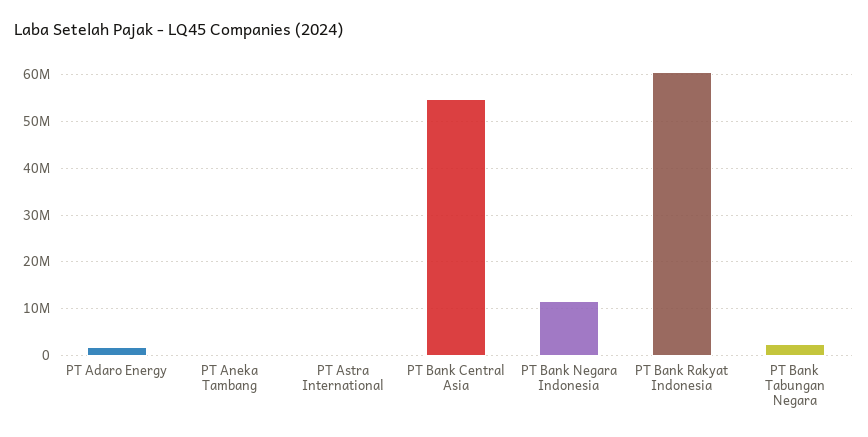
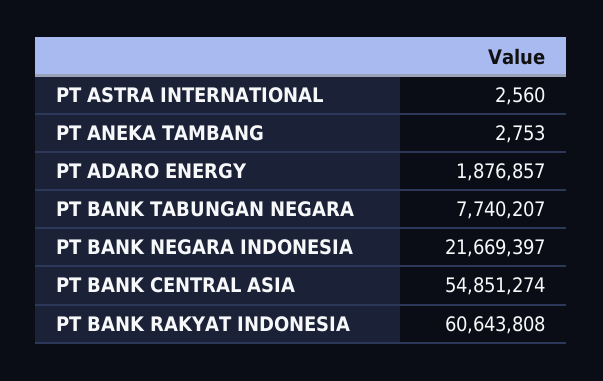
PT Bank Negara Indonesia: 12000000 -> 21669397
PT Bank Tabungan Negara: 2000000 -> 7740207

